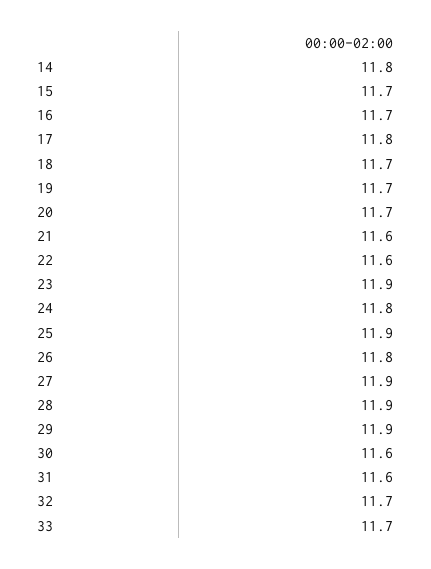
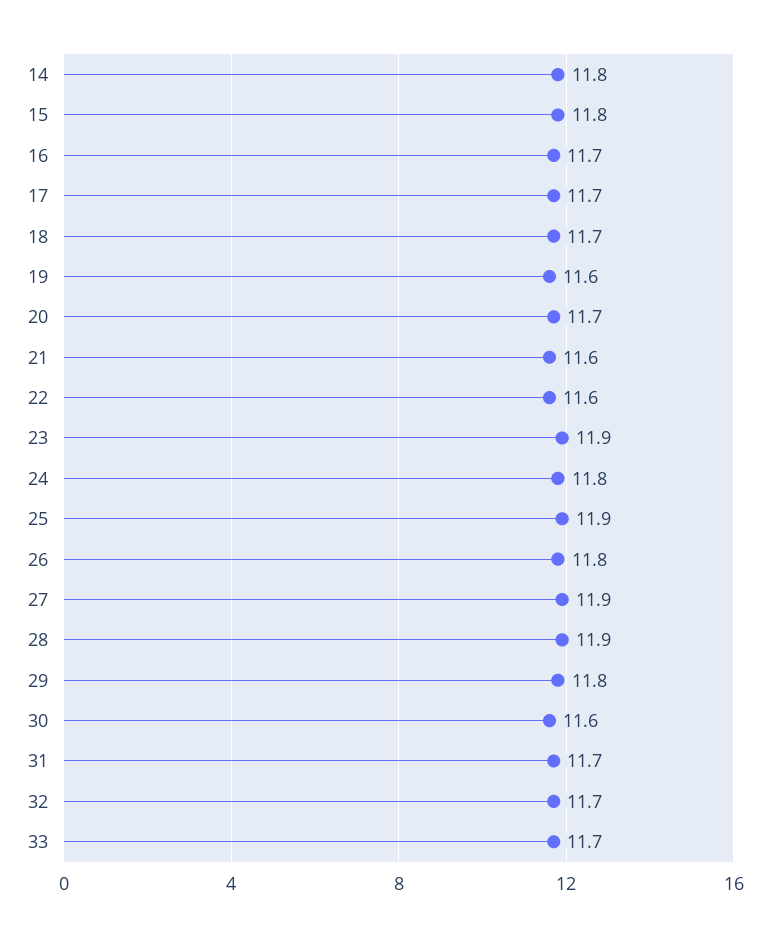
15: 11.7 -> 11.8
17: 11.8 -> 11.7
19: 11.7 -> 11.6
29: 11.9 -> 11.8
31: 11.6 -> 11.7

